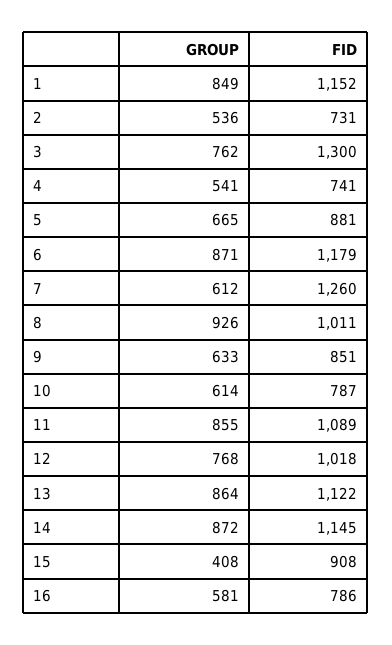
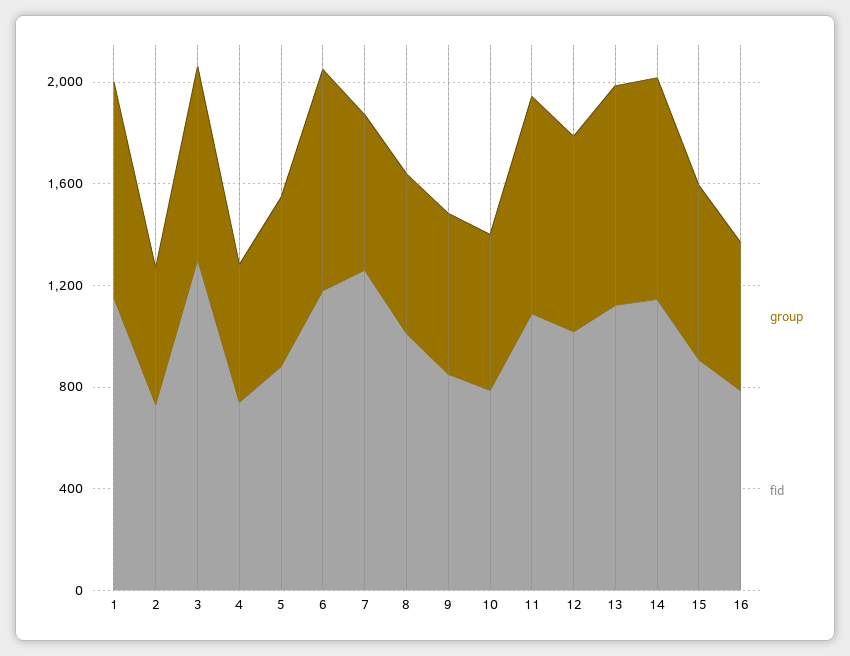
GROUP, 8: 926 -> 600
GROUP, 15: 408 -> 700

